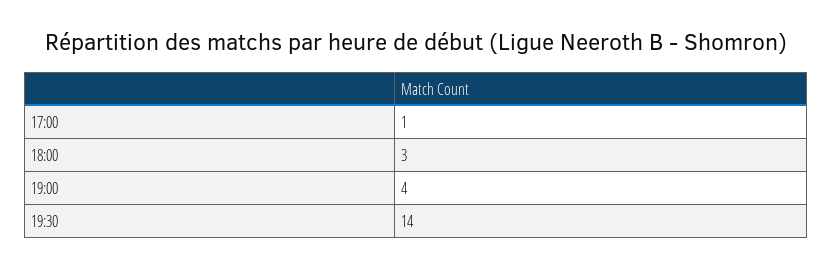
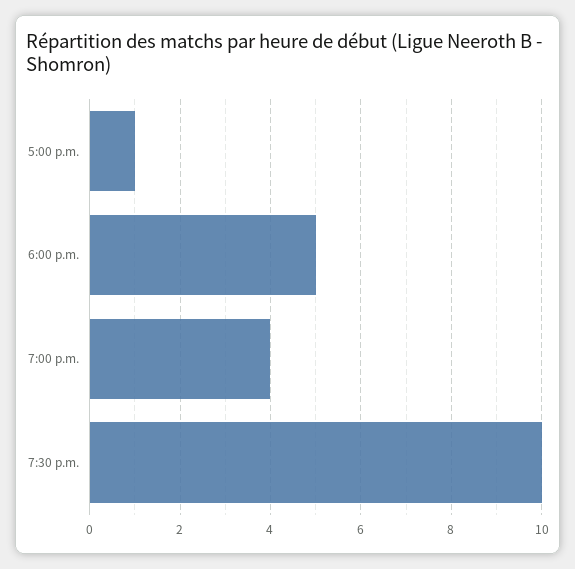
18:00: 3 -> 5
19:30: 14 -> 10

